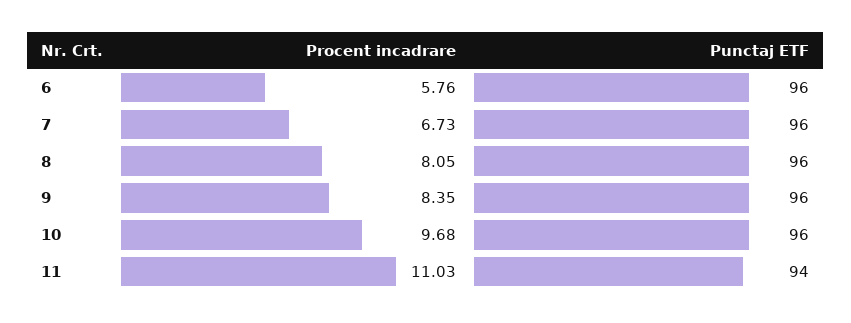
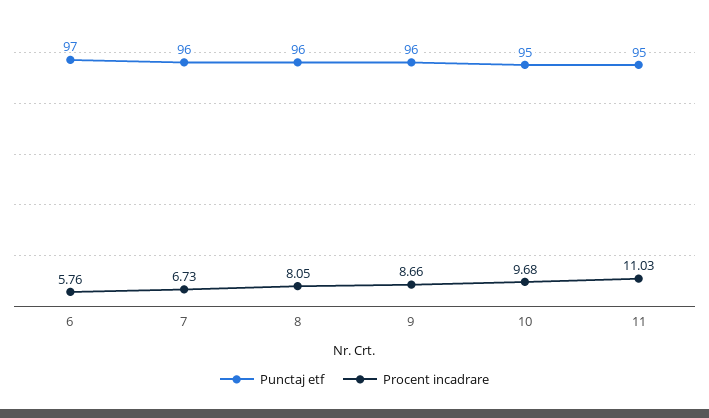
Punctaj ETF, 6: 96 -> 97
Procent incadrare, 9: 8.35 -> 8.66
Punctaj ETF, 10: 96 -> 95
Punctaj ETF, 11: 94 -> 95

